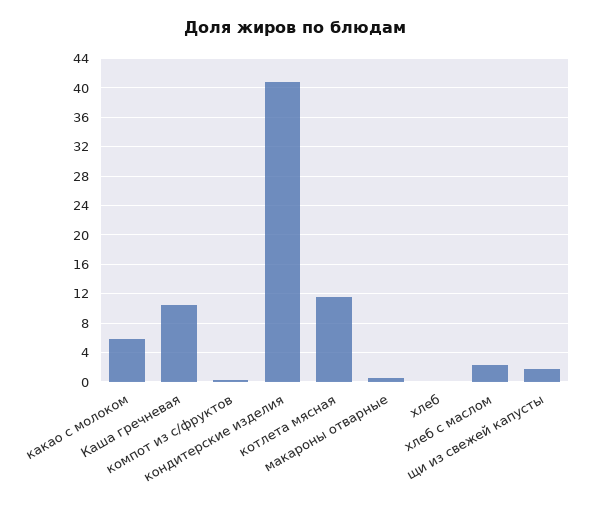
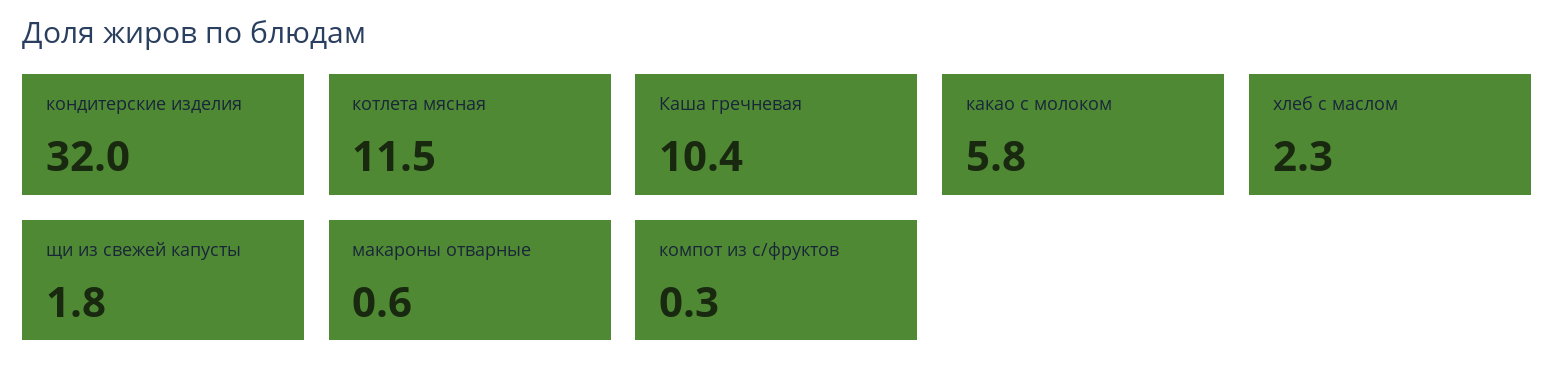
кондитерские изделия: 41 -> 32
хлеб: 0 -> none

